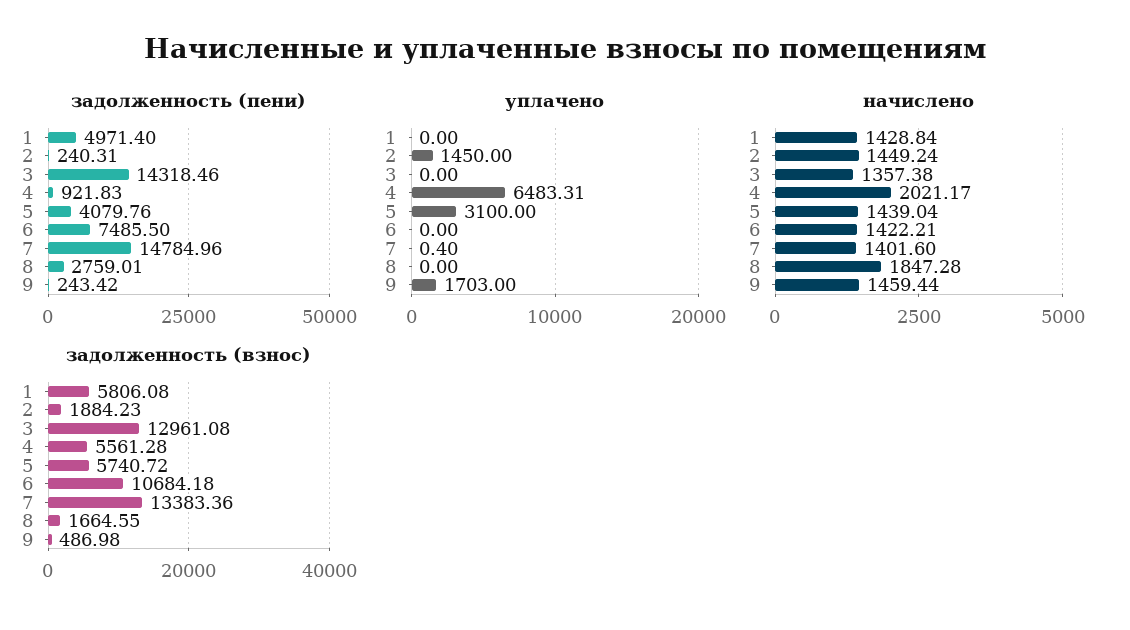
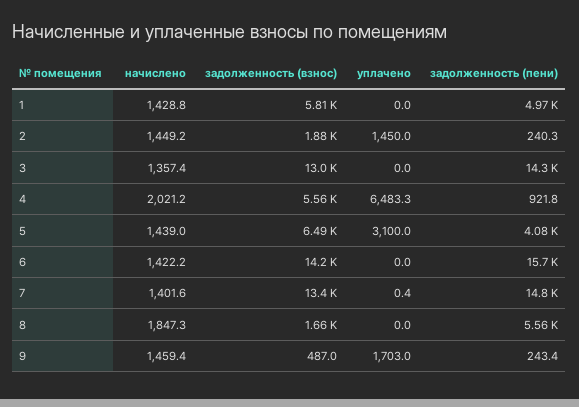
задолженность (пени), 6: 7485.5 -> 15700
задолженность (пени), 8: 2759.01 -> 5560
задолженность (взнос), 5: 5740.72 -> 6490
задолженность (взнос), 6: 10684.18 -> 14200

